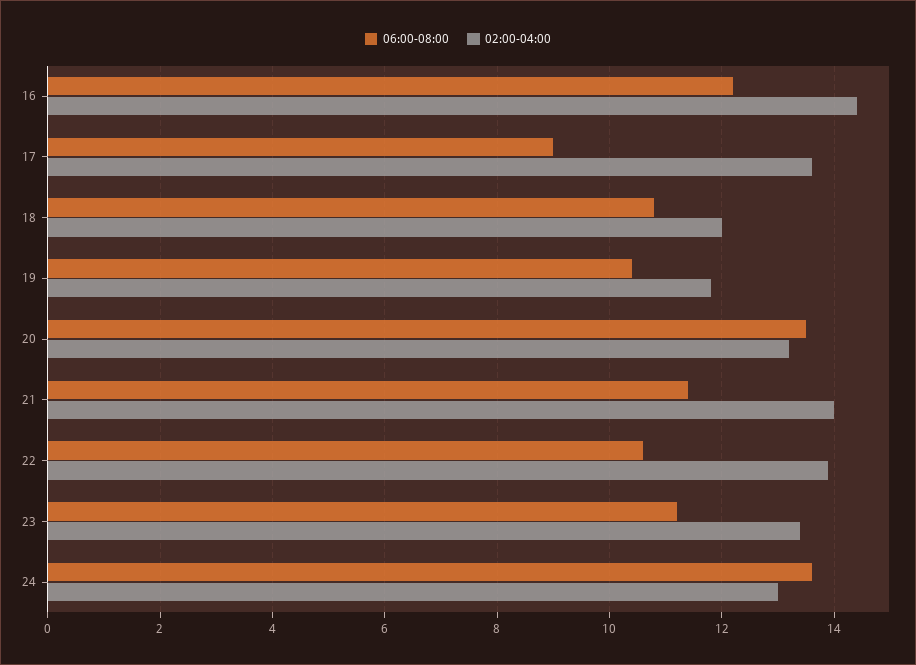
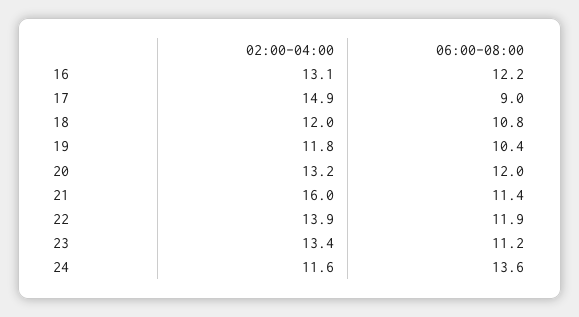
02:00-04:00, 16: 14.5 -> 13.1
02:00-04:00, 17: 13.5 -> 14.9
06:00-08:00, 20: 13.5 -> 12
02:00-04:00, 21: 14 -> 16
06:00-08:00, 22: 10.5 -> 11.9
02:00-04:00, 24: 13 -> 11.6

